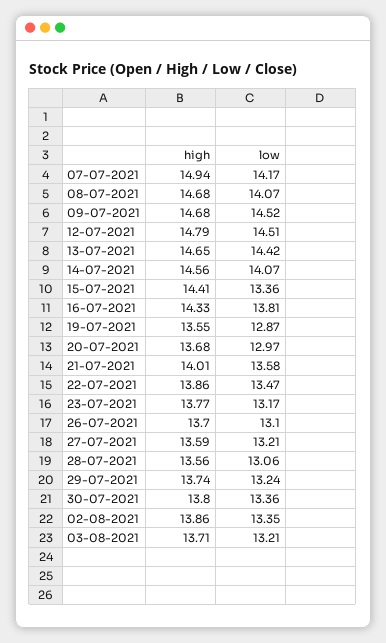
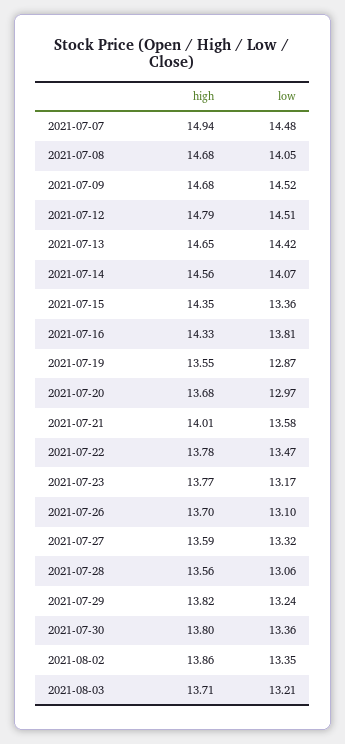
low, 07-07-2021: 14.17 -> 14.48
low, 08-07-2021: 14.07 -> 14.05
high, 15-07-2021: 14.41 -> 14.35
high, 22-07-2021: 13.86 -> 13.78
low, 27-07-2021: 13.21 -> 13.32
high, 29-07-2021: 13.74 -> 13.82

